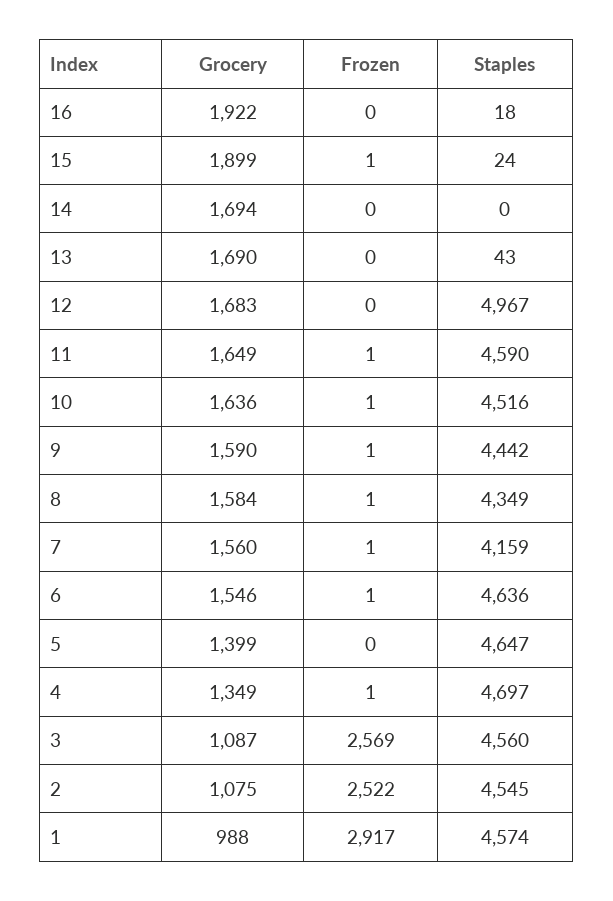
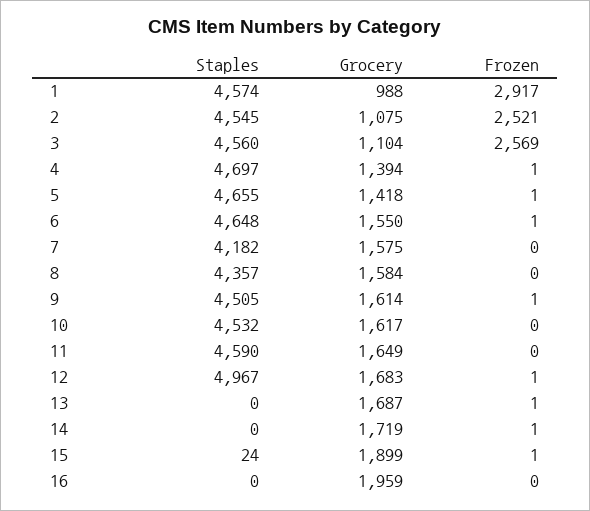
Grocery, 16: 1922 -> 1959
Staples, 16: 18 -> 0
Grocery, 14: 1694 -> 1719
Frozen, 14: 0 -> 1
Grocery, 13: 1690 -> 1687
Frozen, 13: 0 -> 1
Staples, 13: 43 -> 0
Frozen, 12: 0 -> 1
Frozen, 11: 1 -> 0
Grocery, 10: 1636 -> 1617
Frozen, 10: 1 -> 0
Staples, 10: 4516 -> 4532
Grocery, 9: 1590 -> 1614
Staples, 9: 4442 -> 4505
Frozen, 8: 1 -> 0
Staples, 8: 4349 -> 4357
Grocery, 7: 1560 -> 1575
Frozen, 7: 1 -> 0
Staples, 7: 4159 -> 4182
Grocery, 6: 1546 -> 1550
Staples, 6: 4636 -> 4648
Grocery, 5: 1399 -> 1418
Frozen, 5: 0 -> 1
Staples, 5: 4647 -> 4655
Grocery, 4: 1349 -> 1394
Grocery, 3: 1087 -> 1104
Frozen, 2: 2522 -> 2521

